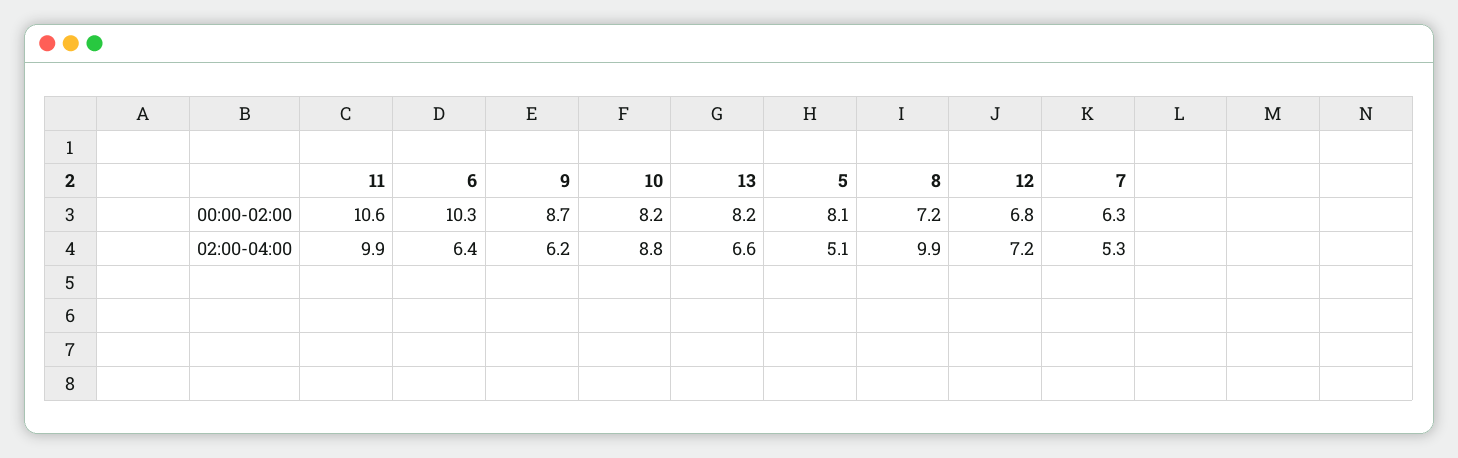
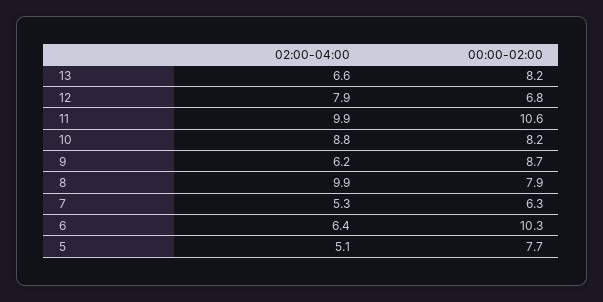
5, 00:00-02:00: 8.1 -> 7.7
8, 00:00-02:00: 7.2 -> 7.9
12, 02:00-04:00: 7.2 -> 7.9

